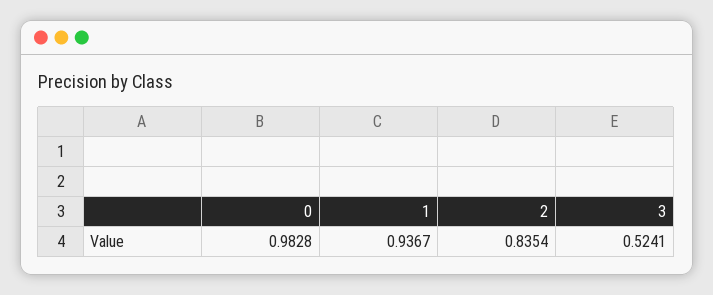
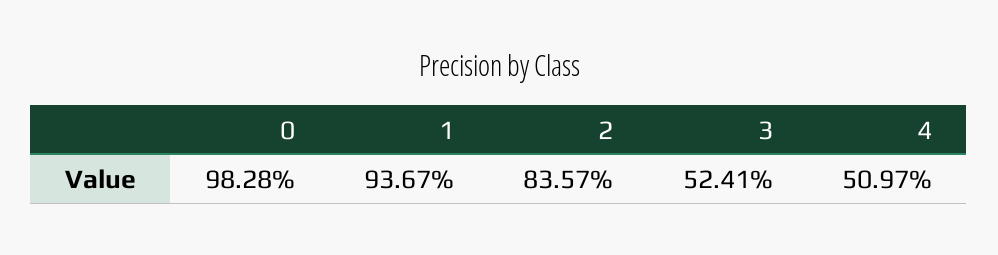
2: 0.8354 -> 0.8357
4: none -> 0.5097

